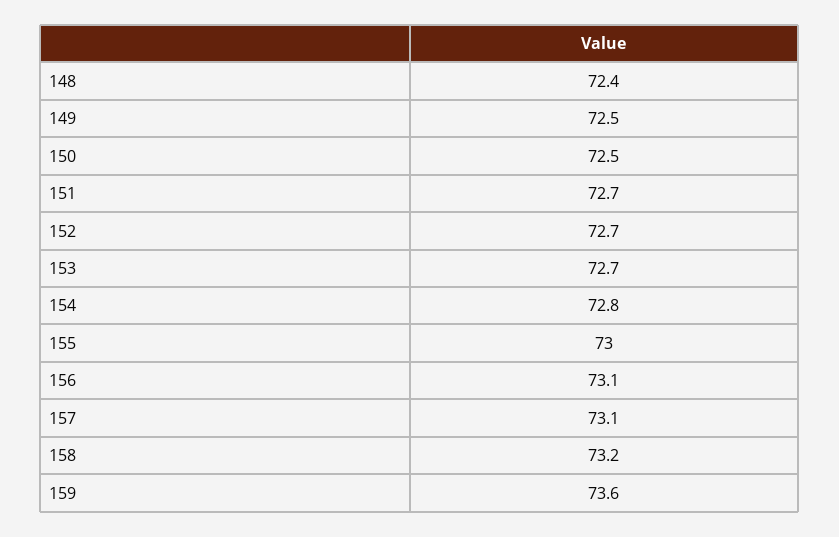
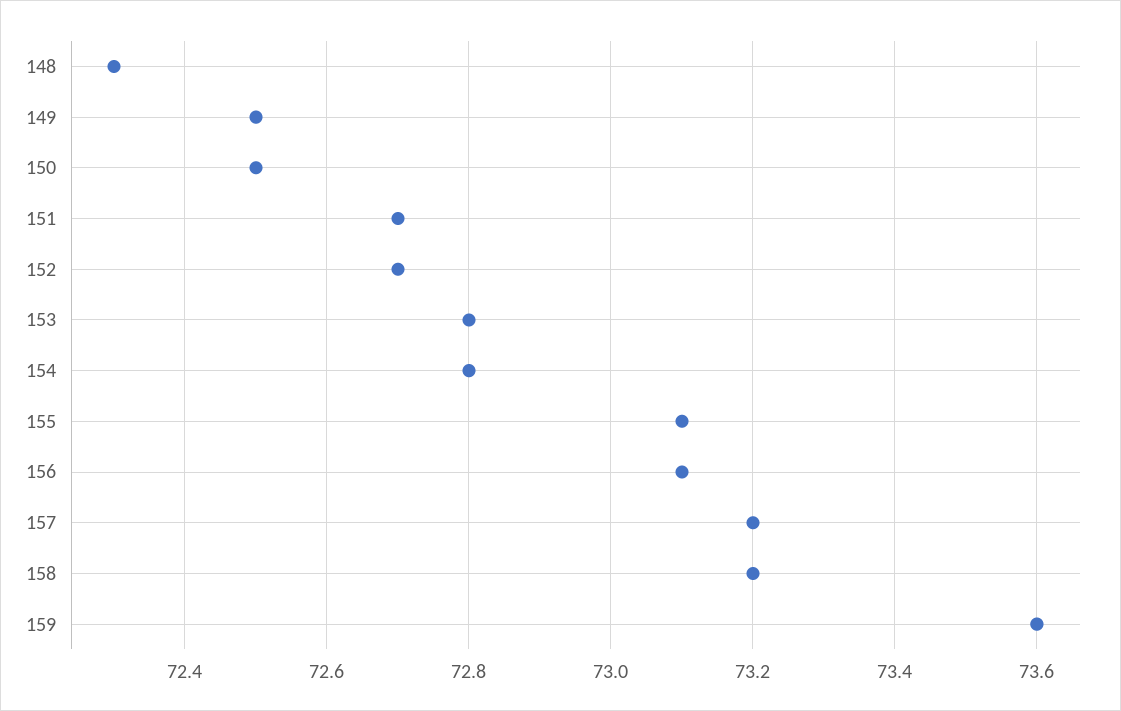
148: 72.4 -> 72.3
153: 72.7 -> 72.8
155: 73 -> 73.1
157: 73.1 -> 73.2

